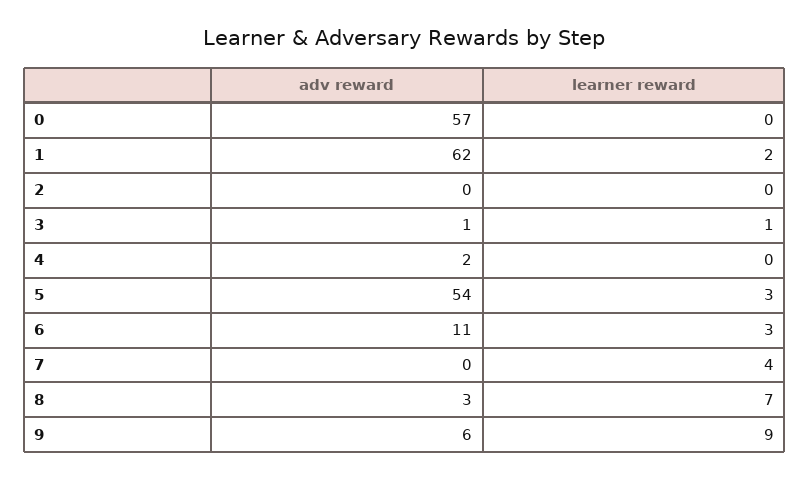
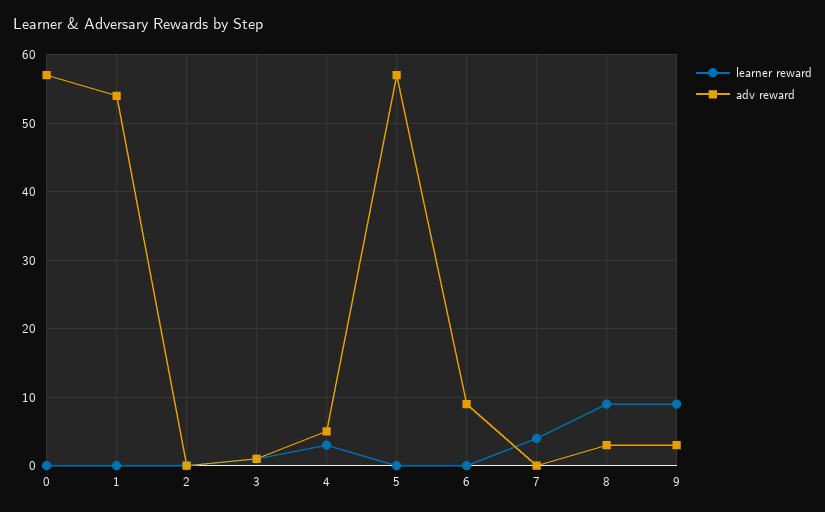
adv reward, 1: 62 -> 54
learner reward, 1: 2 -> 0
adv reward, 4: 2 -> 5
learner reward, 4: 0 -> 3
adv reward, 5: 54 -> 57
learner reward, 5: 3 -> 0
adv reward, 6: 11 -> 9
learner reward, 6: 3 -> 0
learner reward, 8: 7 -> 9
adv reward, 9: 6 -> 3

